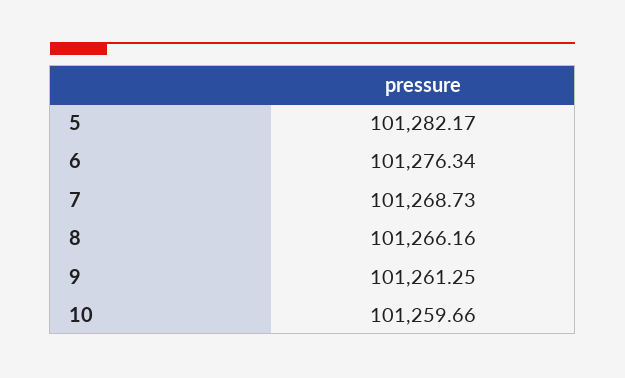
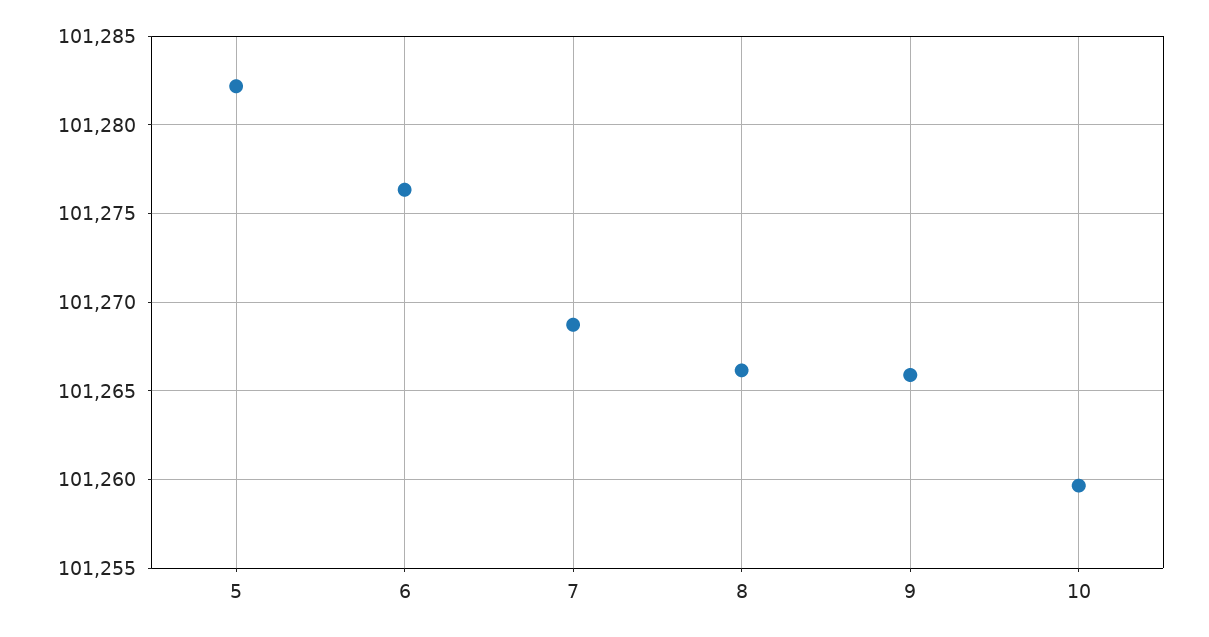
9: 101261.25 -> 101266

